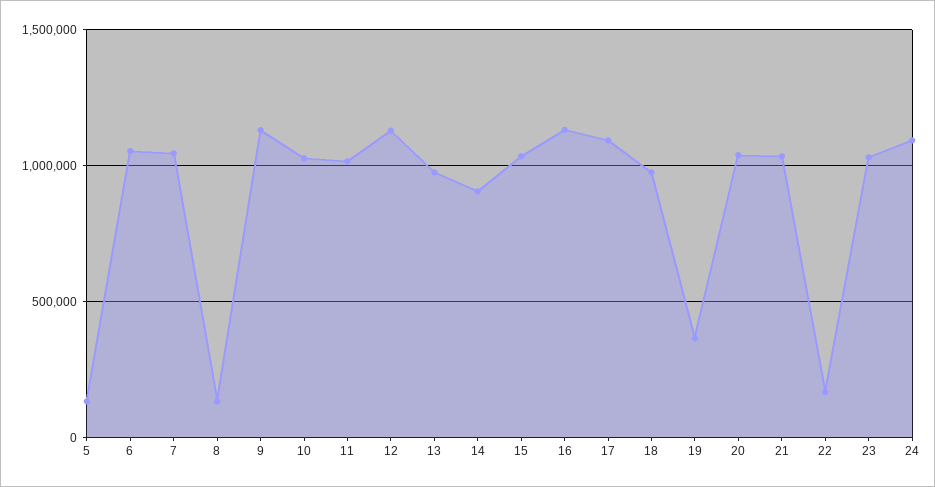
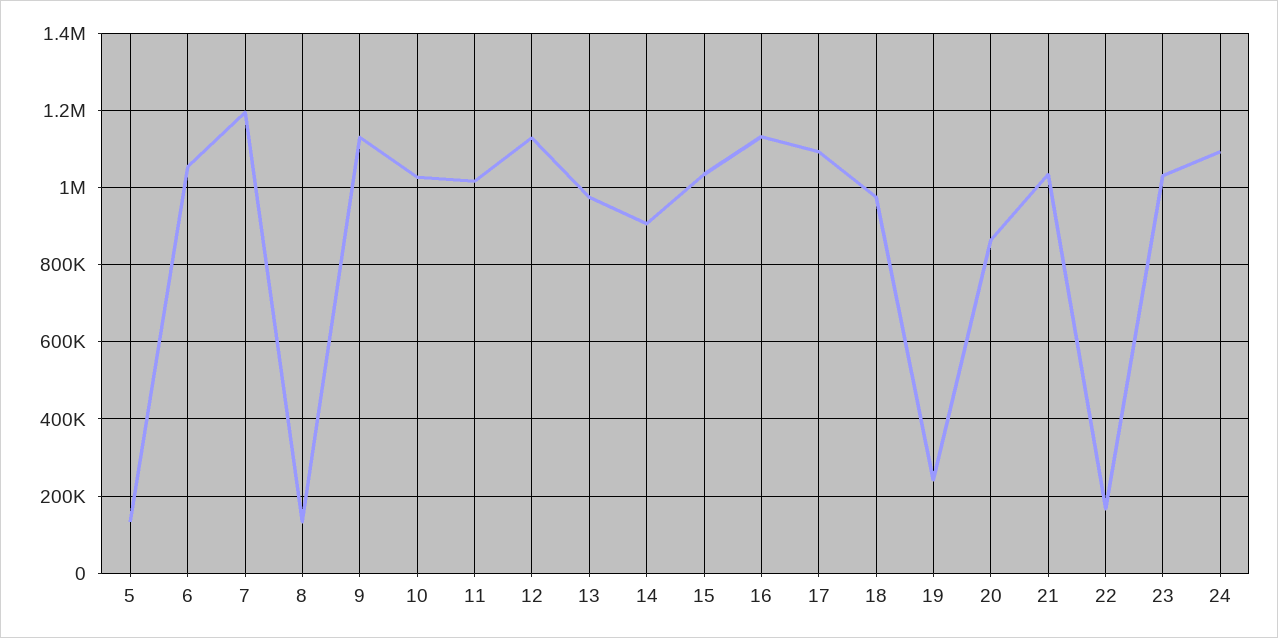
7: 1050000 -> 1200000
19: 350000 -> 240000
20: 1050000 -> 860000

